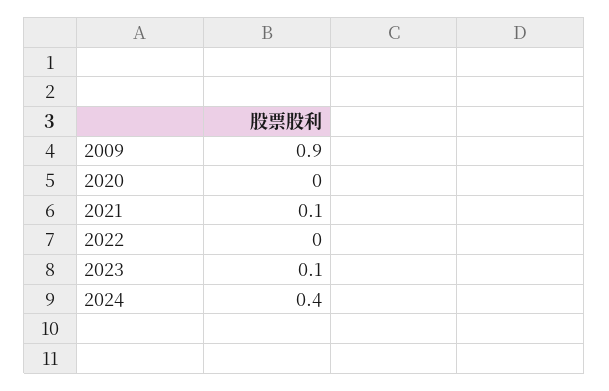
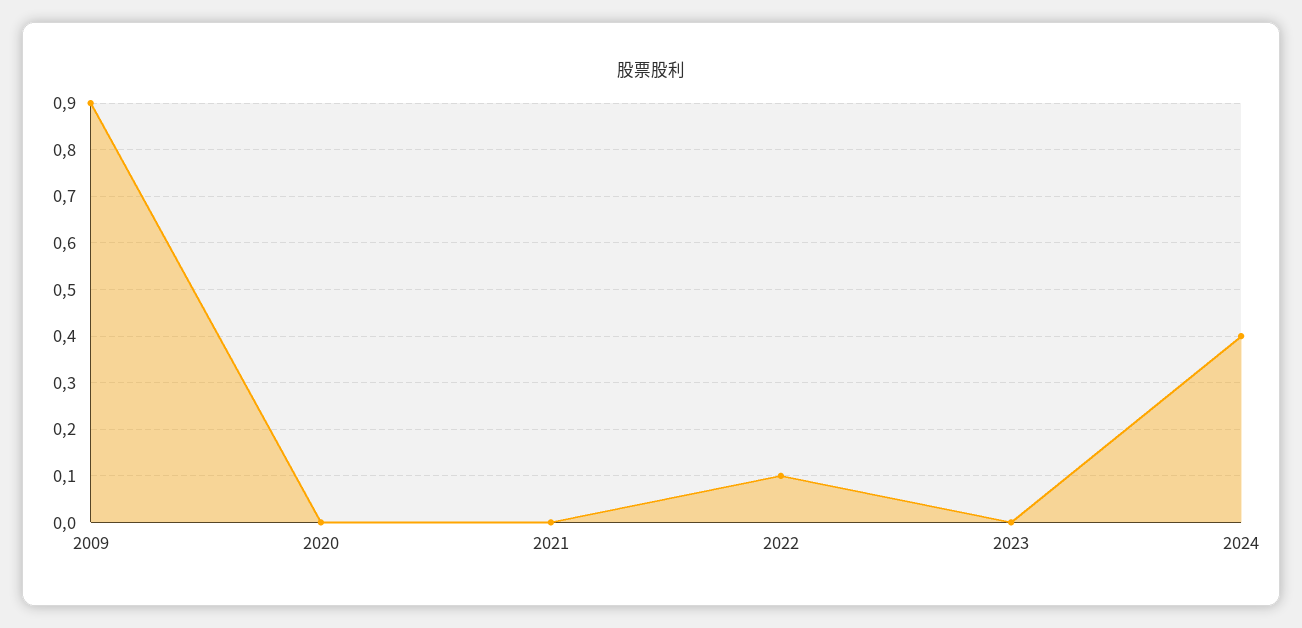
2021: 0.1 -> 0
2022: 0 -> 0.1
2023: 0.1 -> 0

